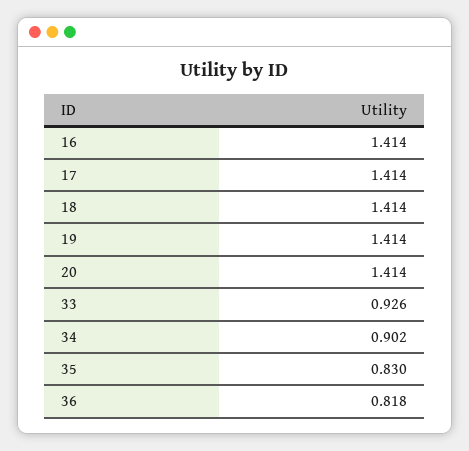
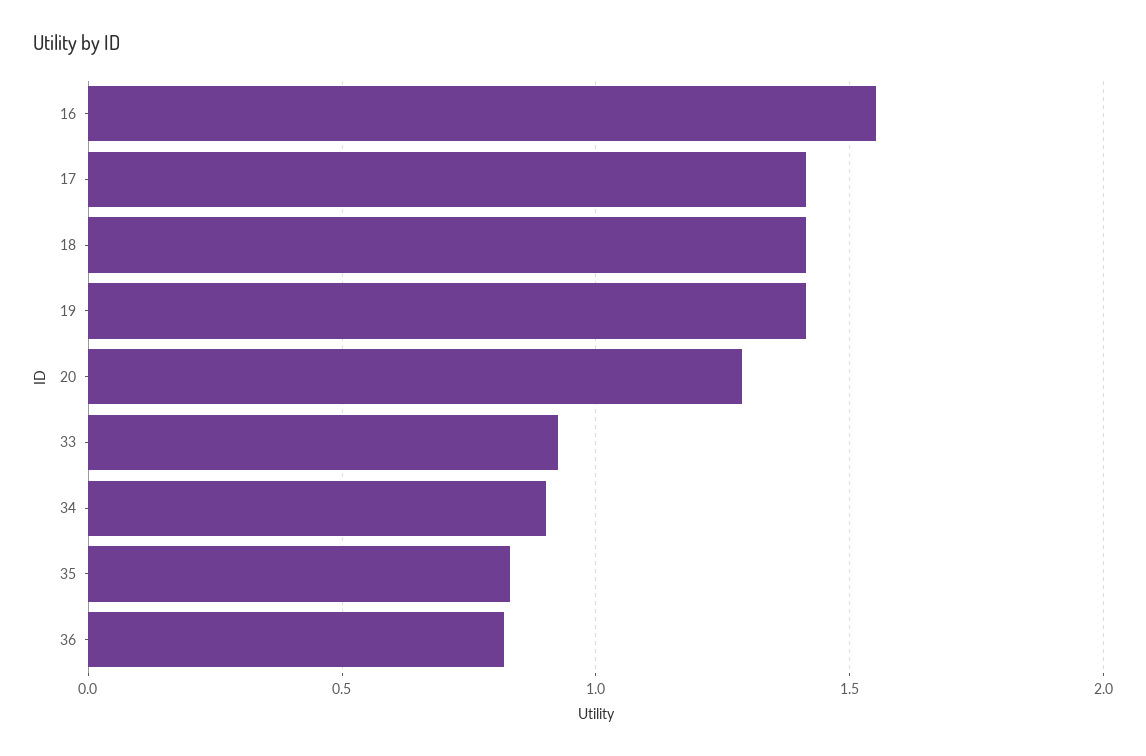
16: 1.414 -> 1.55
20: 1.414 -> 1.3

